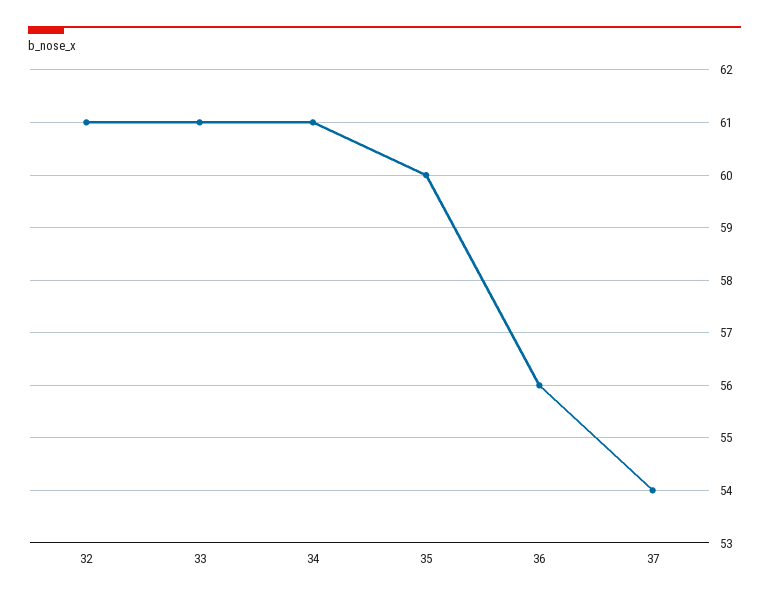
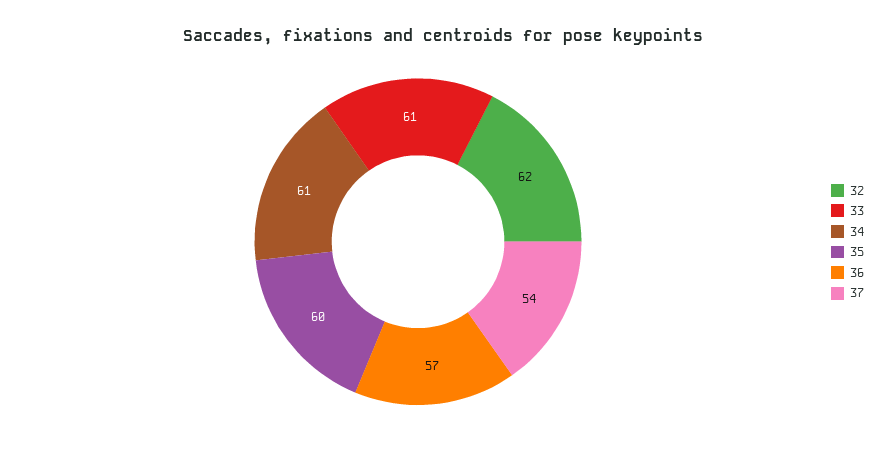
32: 61 -> 62
36: 56 -> 57

